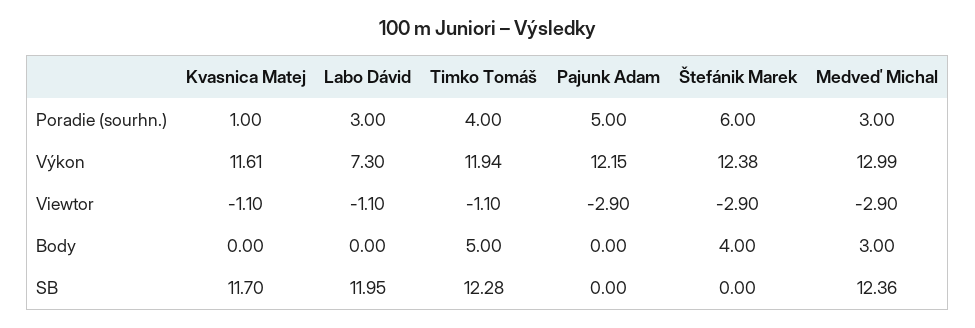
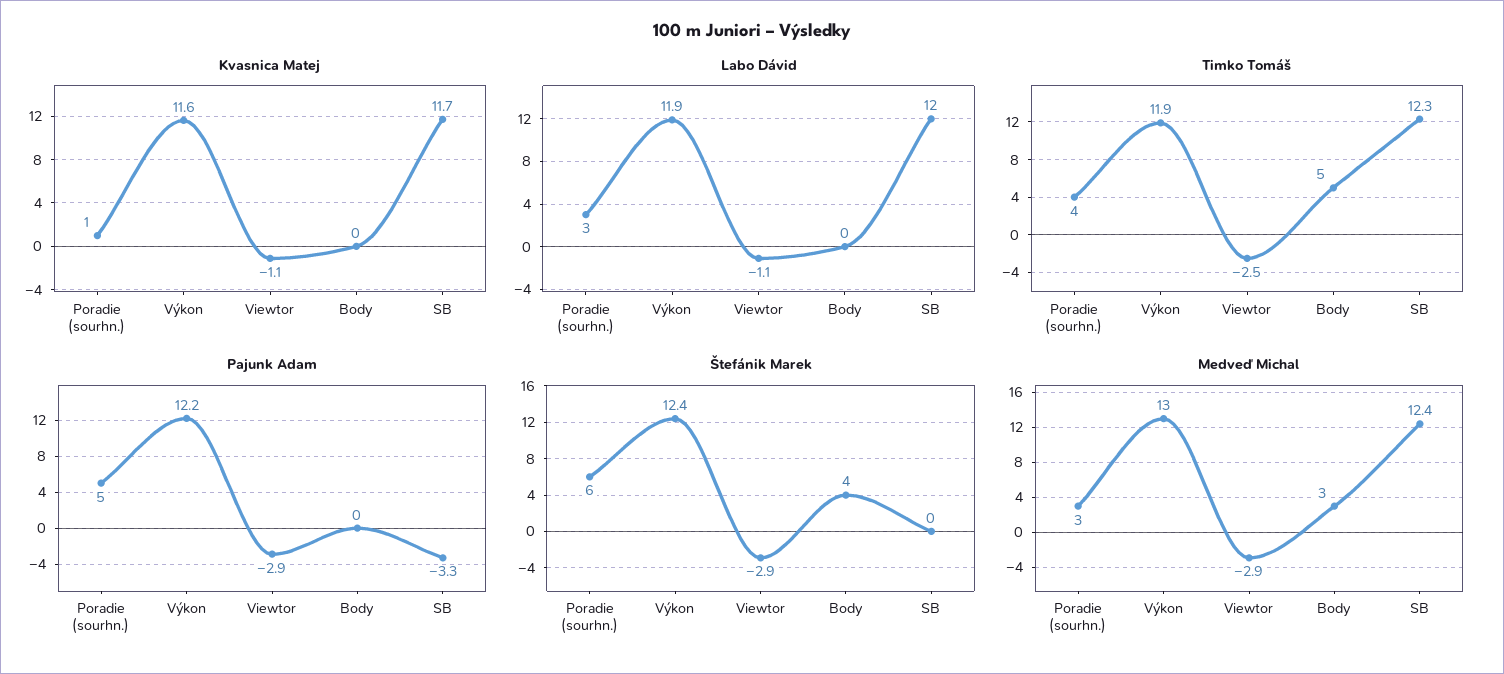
Labo Dávid, Výkon: 7.3 -> 11.9
Timko Tomáš, Viewtor: -1.1 -> -2.5
Pajunk Adam, SB: 0 -> -3.3

